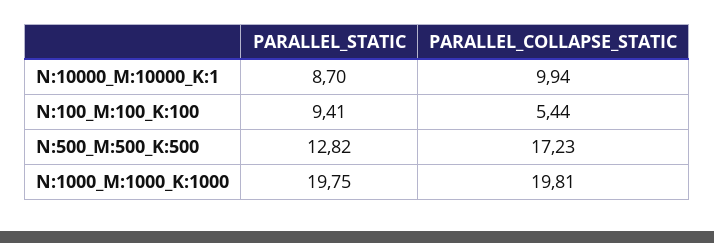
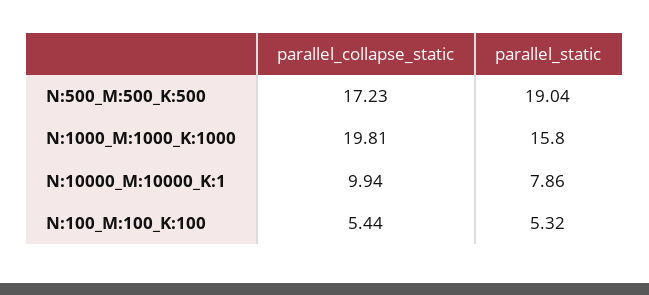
PARALLEL_STATIC, N:10000_M:10000_K:1: 8.7 -> 7.86
PARALLEL_STATIC, N:100_M:100_K:100: 9.41 -> 5.32
PARALLEL_STATIC, N:500_M:500_K:500: 12.82 -> 19.04
PARALLEL_STATIC, N:1000_M:1000_K:1000: 19.75 -> 15.8

